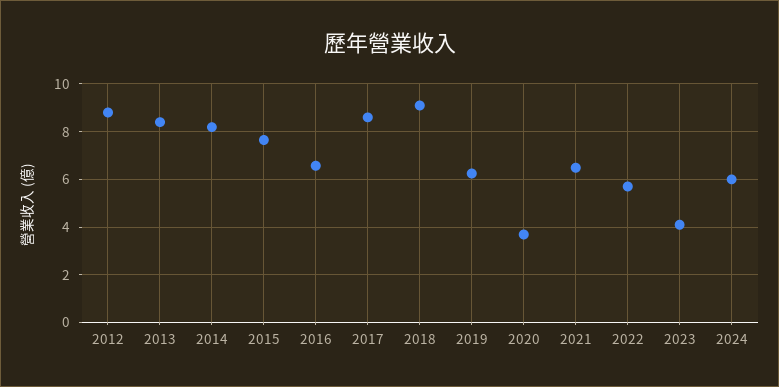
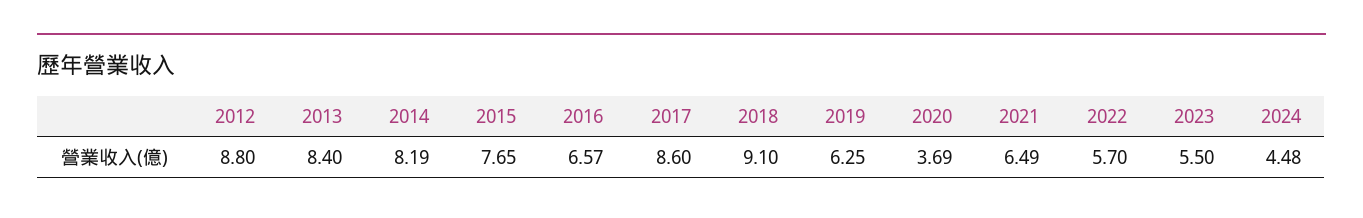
2023: 4 -> 5.5
2024: 6 -> 4.48

